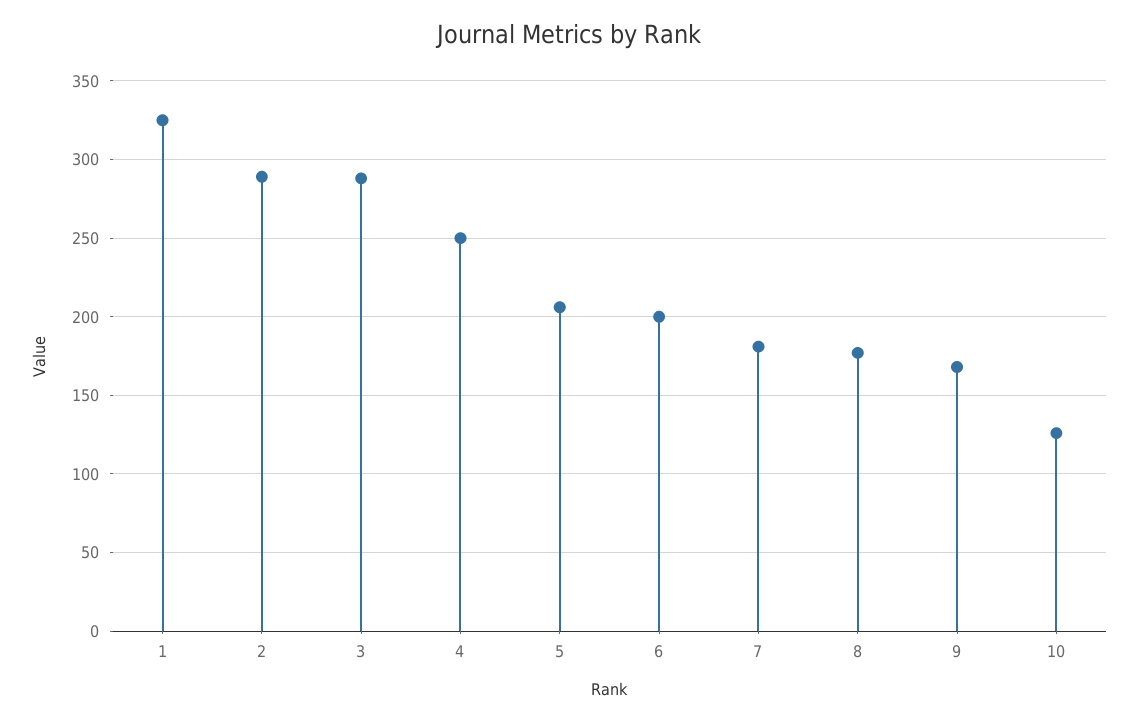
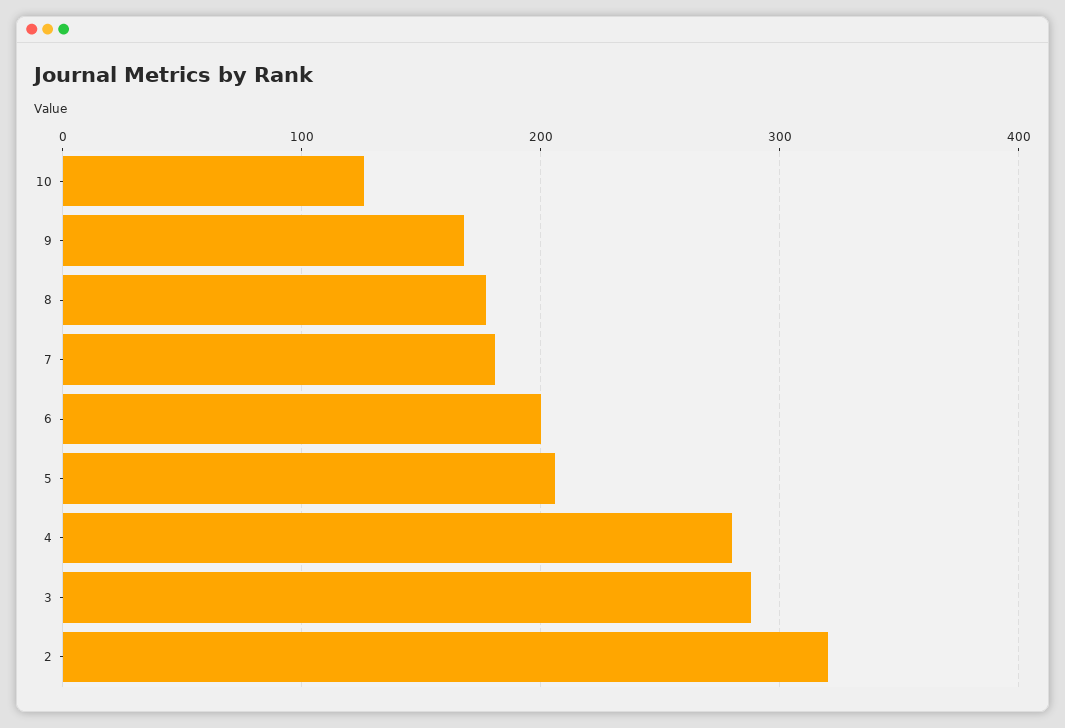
1: 325 -> none
2: 290 -> 320
4: 250 -> 280

